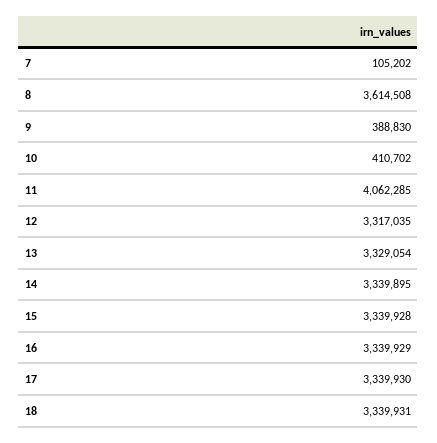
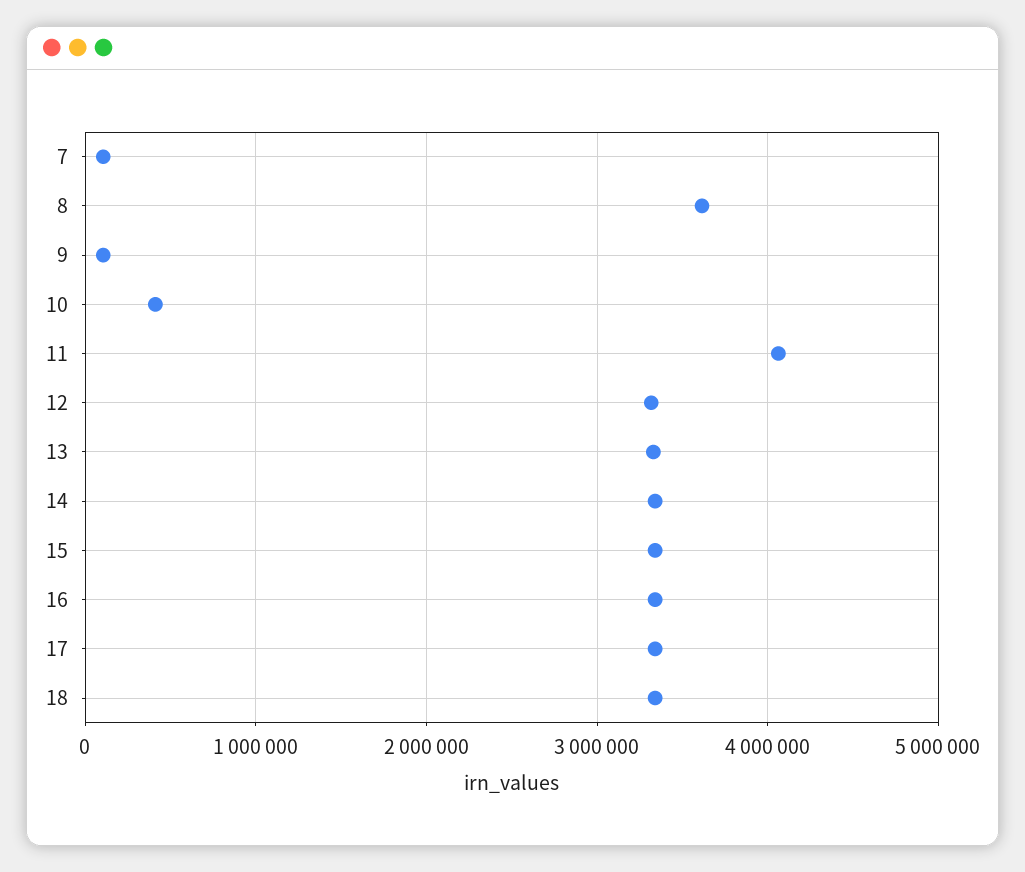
9: 388830 -> 100000

